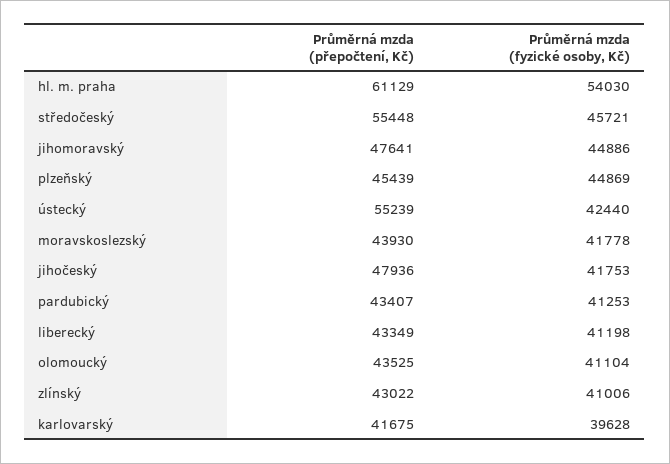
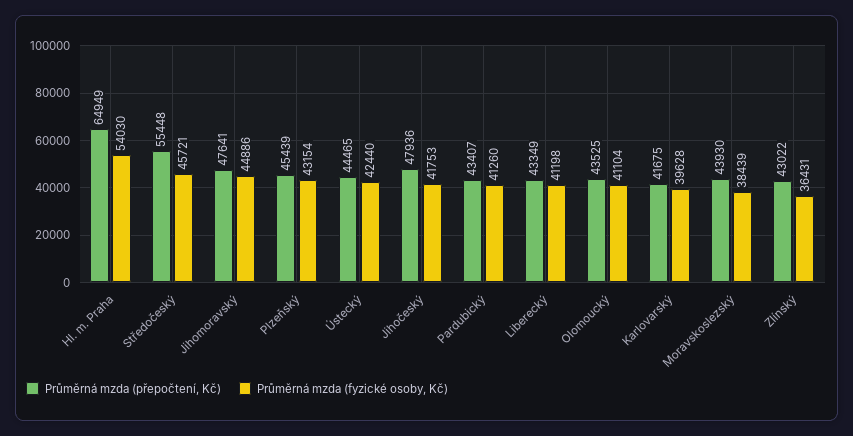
Průměrná mzda (přepočtení, Kč), hl. m. praha: 61129 -> 64949
Průměrná mzda (fyzické osoby, Kč), plzeňský: 44869 -> 43154
Průměrná mzda (přepočtení, Kč), ústecký: 55239 -> 44465
Průměrná mzda (fyzické osoby, Kč), moravskoslezský: 41778 -> 38439
Průměrná mzda (fyzické osoby, Kč), pardubický: 41253 -> 41260
Průměrná mzda (fyzické osoby, Kč), zlínský: 41006 -> 36431

